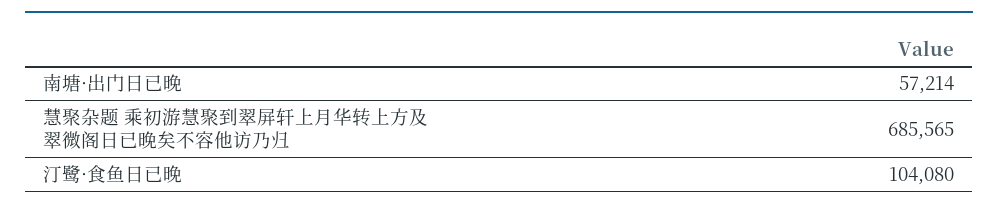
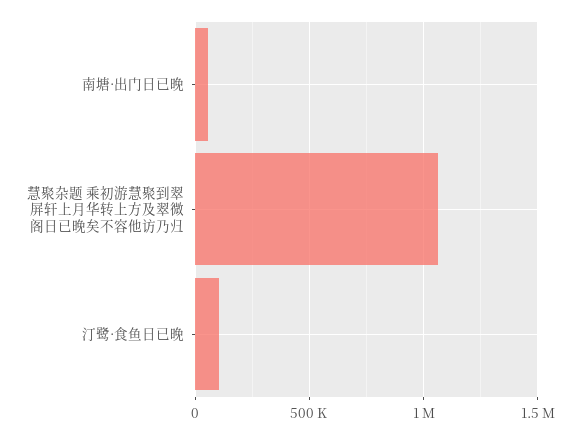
慧聚杂题 乘初游慧聚到翠屏轩上月华转上方及翠微阁日已晚矣不容他访乃归: 685565 -> 1050000

